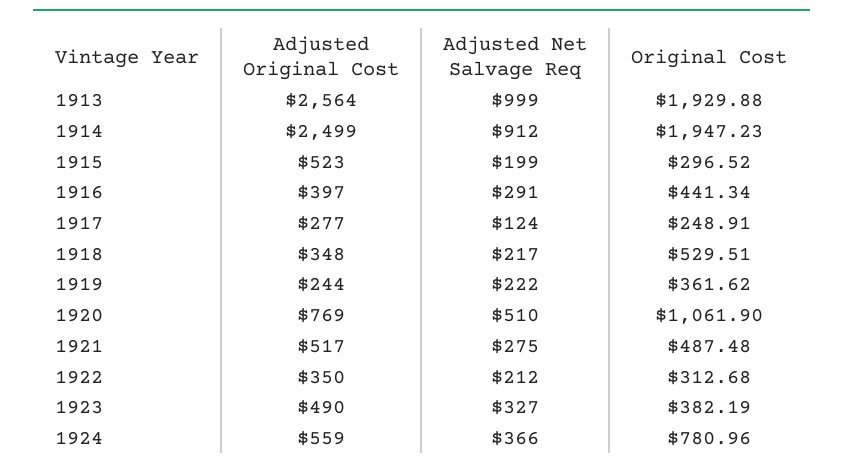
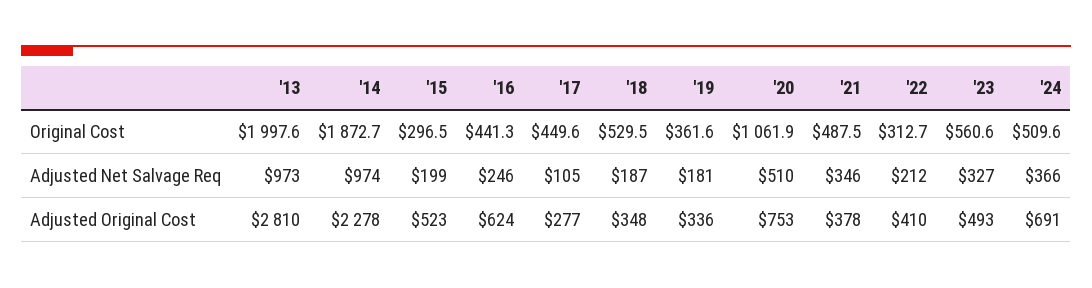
Adjusted Original Cost, 1913: 2564 -> 2810
Adjusted Net Salvage Req, 1913: 999 -> 973
Original Cost, 1913: 1929.88 -> 1997.6
Adjusted Original Cost, 1914: 2499 -> 2278
Adjusted Net Salvage Req, 1914: 912 -> 974
Original Cost, 1914: 1947.23 -> 1872.7
Adjusted Original Cost, 1916: 397 -> 624
Adjusted Net Salvage Req, 1916: 291 -> 246
Adjusted Net Salvage Req, 1917: 124 -> 105
Original Cost, 1917: 248.91 -> 449.6
Adjusted Net Salvage Req, 1918: 217 -> 187
Adjusted Original Cost, 1919: 244 -> 336
Adjusted Net Salvage Req, 1919: 222 -> 181
Adjusted Original Cost, 1920: 769 -> 753
Adjusted Original Cost, 1921: 517 -> 378
Adjusted Net Salvage Req, 1921: 275 -> 346
Adjusted Original Cost, 1922: 350 -> 410
Adjusted Original Cost, 1923: 490 -> 493
Original Cost, 1923: 382.19 -> 560.6
Adjusted Original Cost, 1924: 559 -> 691
Original Cost, 1924: 780.96 -> 509.6

